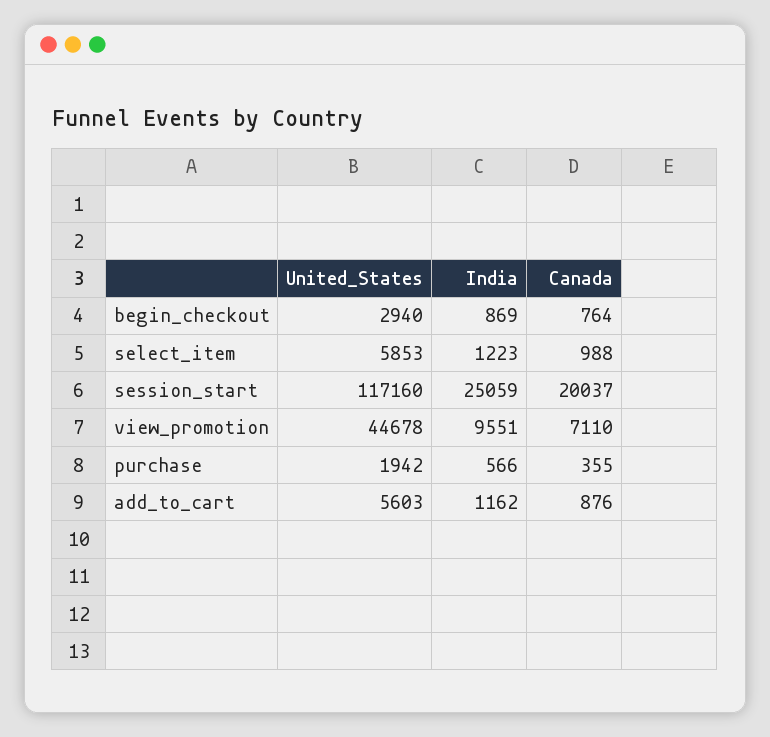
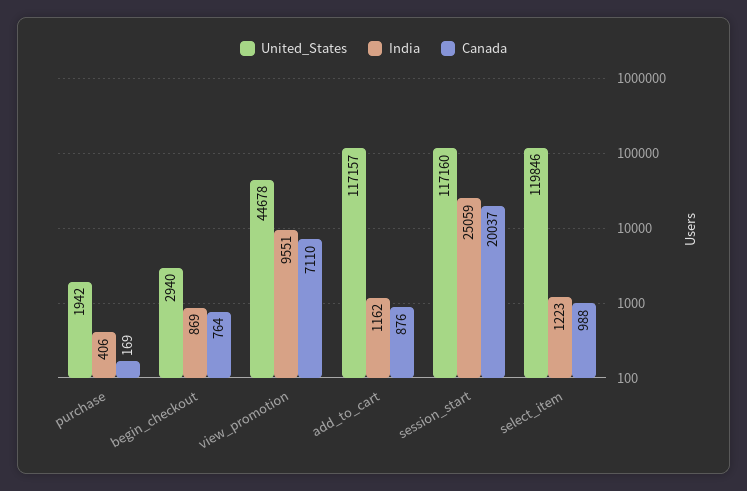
United_States, select_item: 5853 -> 119846
India, purchase: 566 -> 406
Canada, purchase: 355 -> 169
United_States, add_to_cart: 5603 -> 117157

